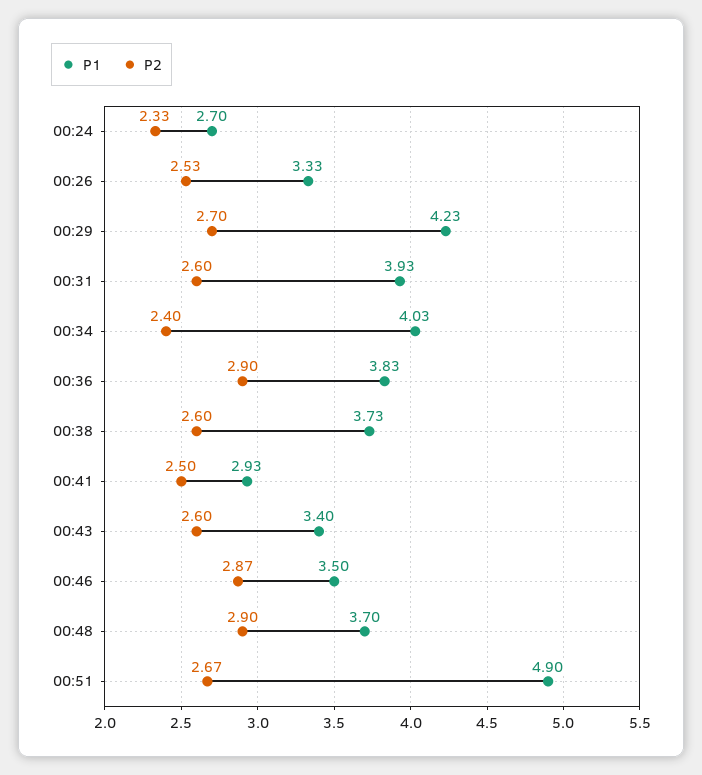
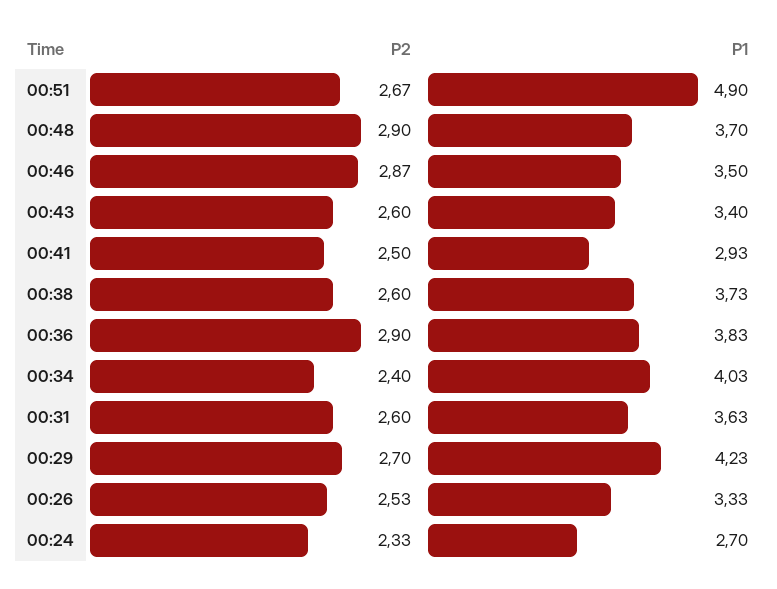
P1, 00:31: 3.93 -> 3.63

